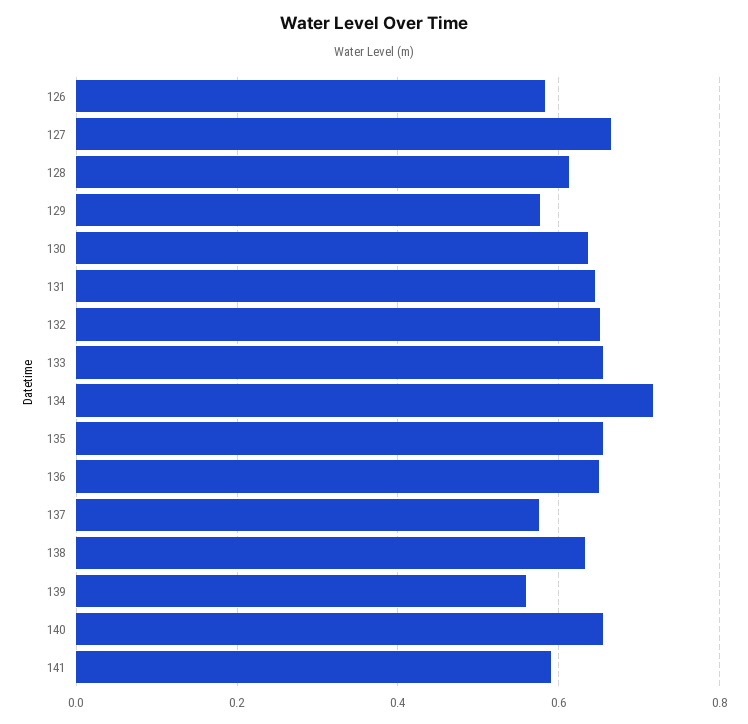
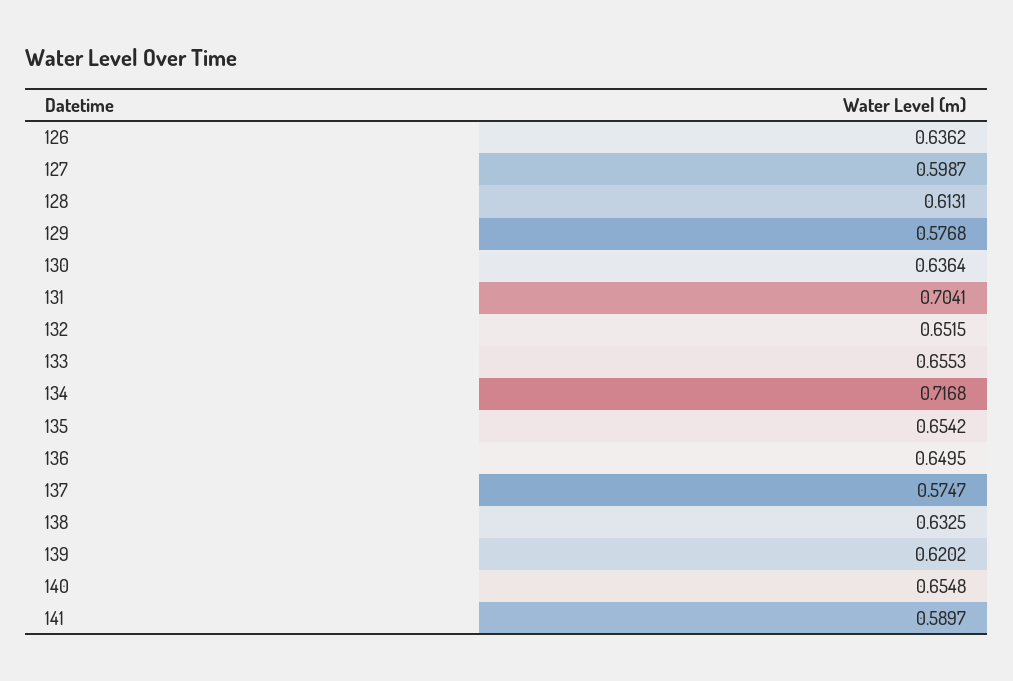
126: 0.58 -> 0.6362
127: 0.66 -> 0.5987
131: 0.64 -> 0.7041
139: 0.56 -> 0.6202

